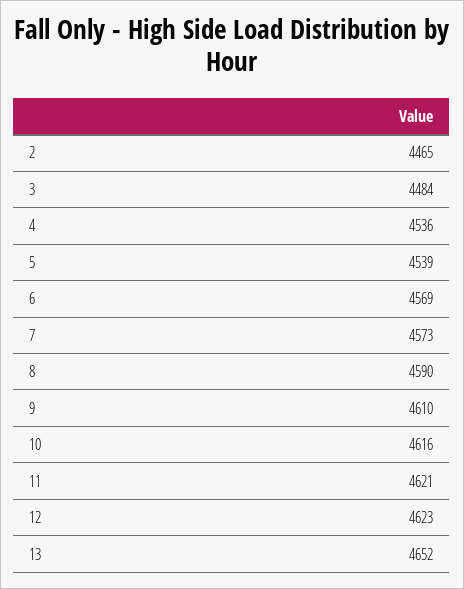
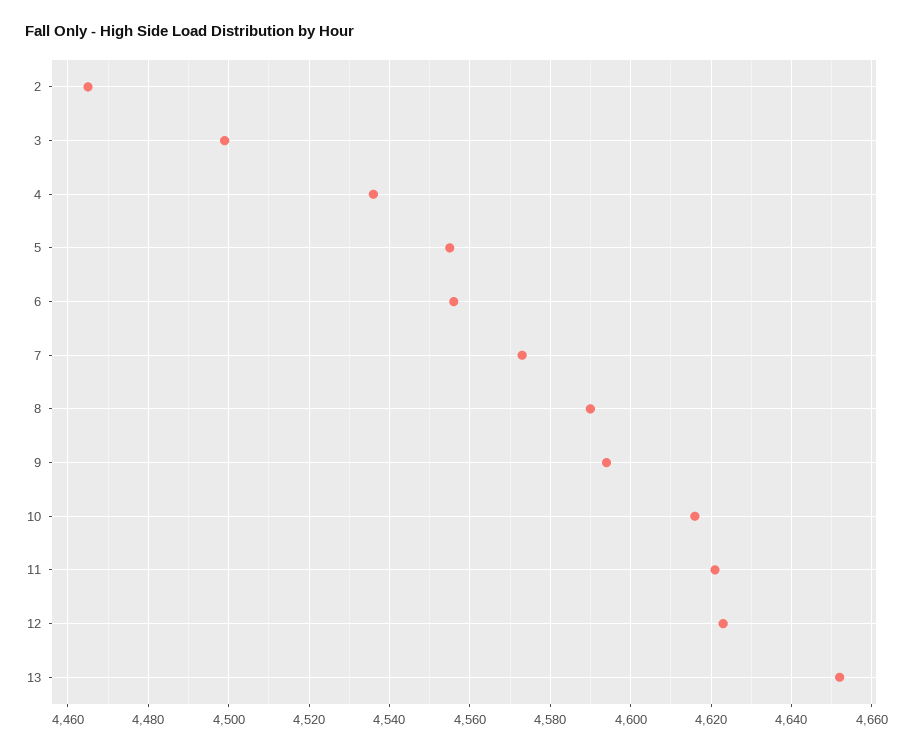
3: 4484 -> 4500
5: 4539 -> 4555
6: 4569 -> 4555
9: 4610 -> 4595

